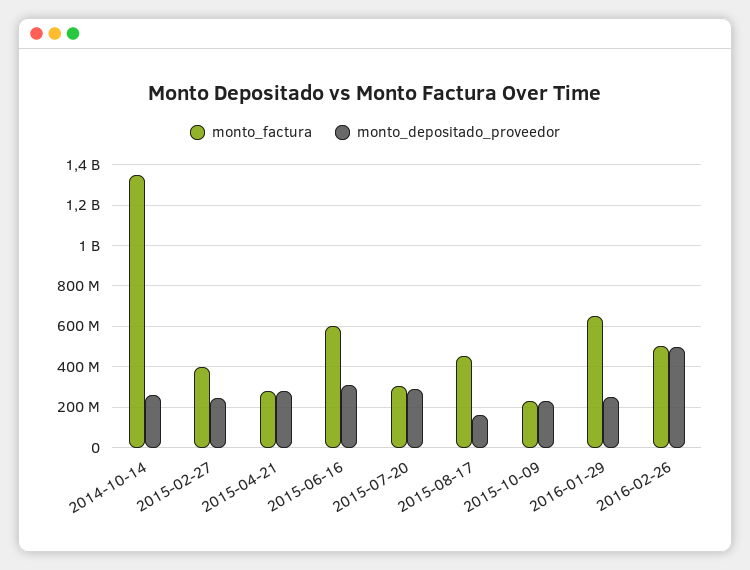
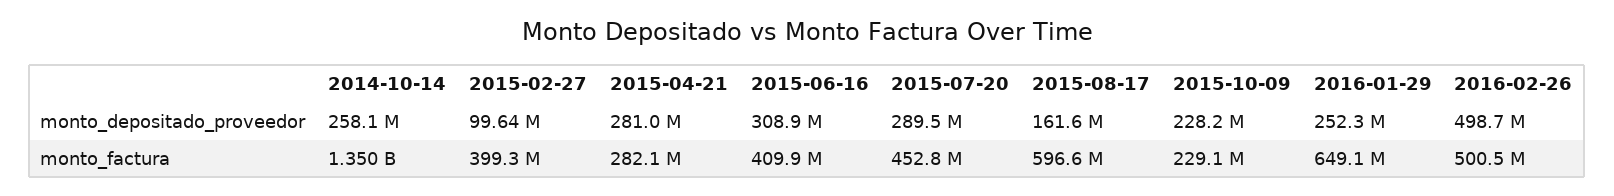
monto_depositado_proveedor, 2015-02-27: 250000000 -> 99640000
monto_factura, 2015-06-16: 600000000 -> 409900000
monto_factura, 2015-07-20: 300000000 -> 452800000
monto_factura, 2015-08-17: 450000000 -> 596600000

